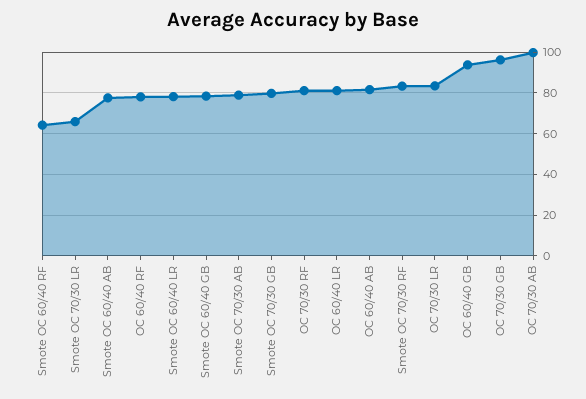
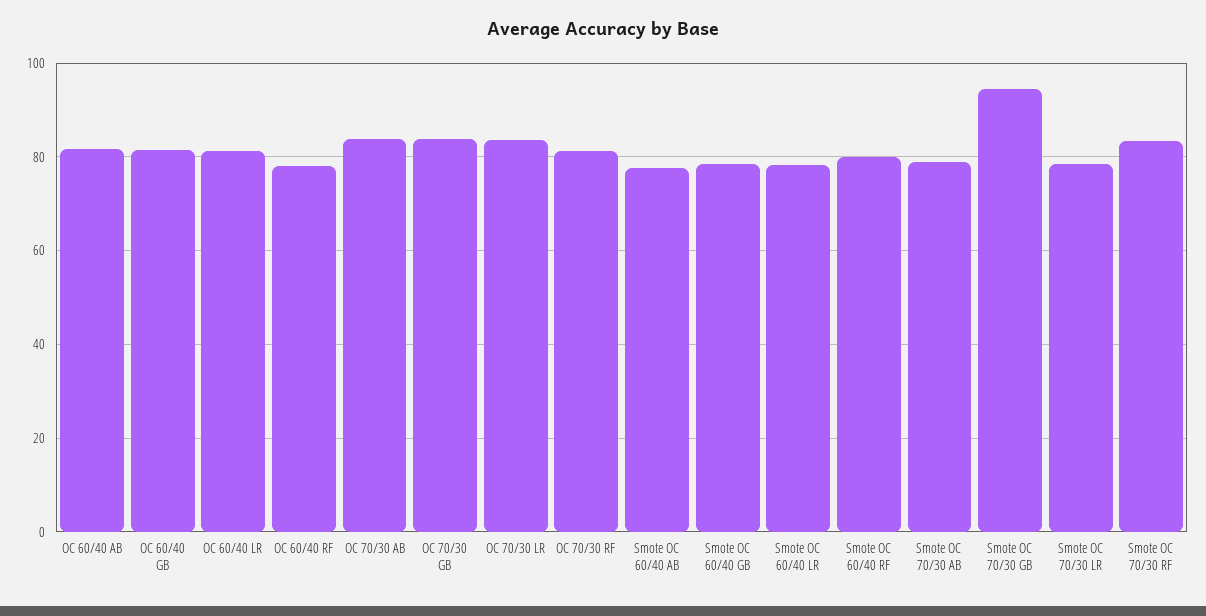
Smote OC 60/40 RF: 65 -> 80
Smote OC 70/30 LR: 65 -> 78
Smote OC 70/30 GB: 80 -> 94
OC 60/40 GB: 95 -> 82
OC 70/30 GB: 95 -> 84
OC 70/30 AB: 100 -> 84

